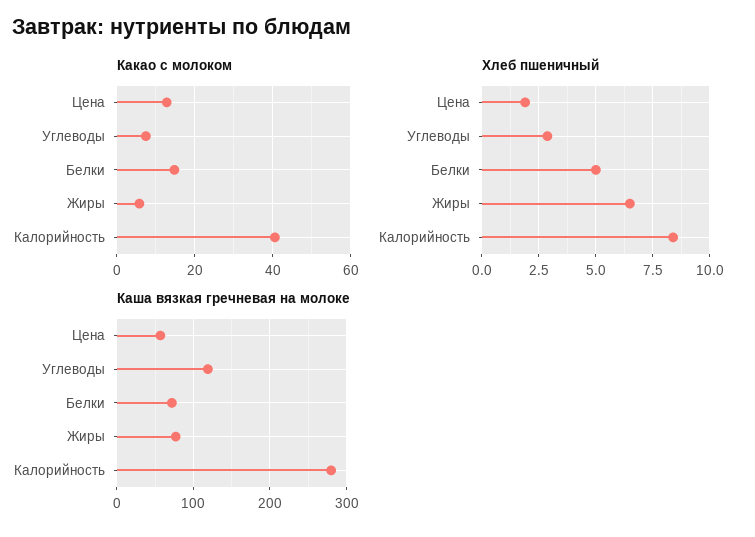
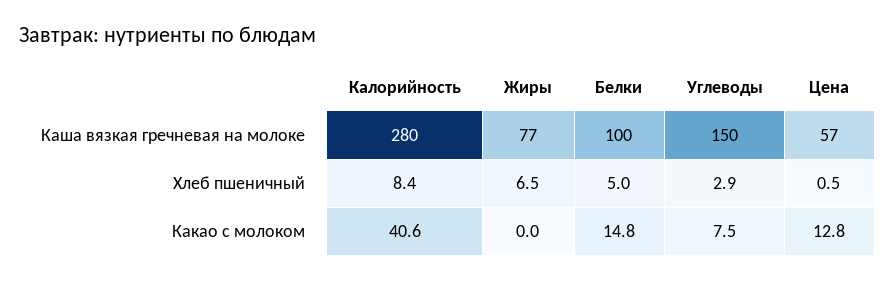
Какао с молоком, Жиры: 6 -> 0
Хлеб пшеничный, Цена: 2 -> 0.5
Каша вязкая гречневая на молоке, Углеводы: 120 -> 150
Каша вязкая гречневая на молоке, Белки: 70 -> 100

